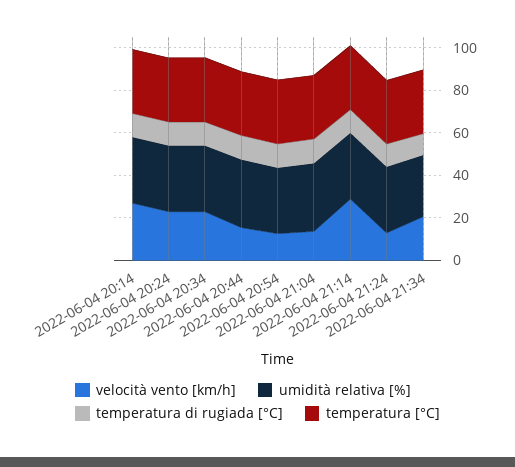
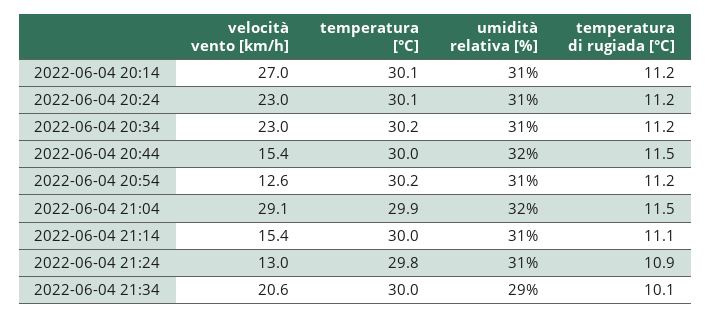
velocità vento [km/h], 2022-06-04 21:04: 15 -> 29.1
velocità vento [km/h], 2022-06-04 21:14: 30 -> 15.4

